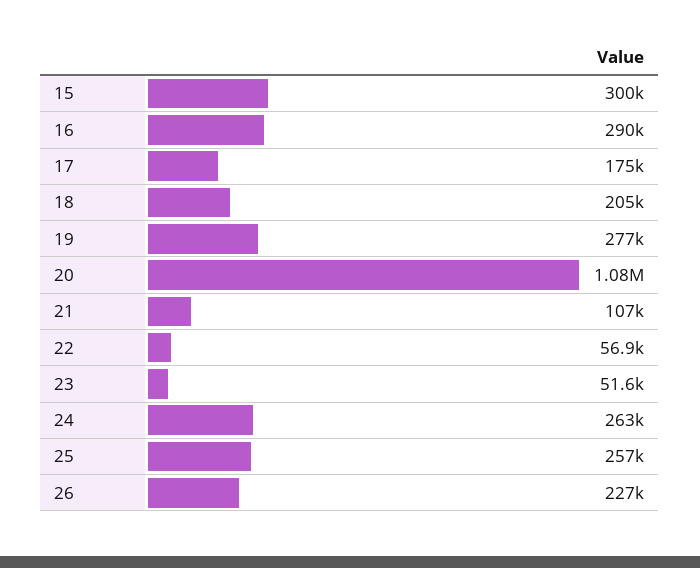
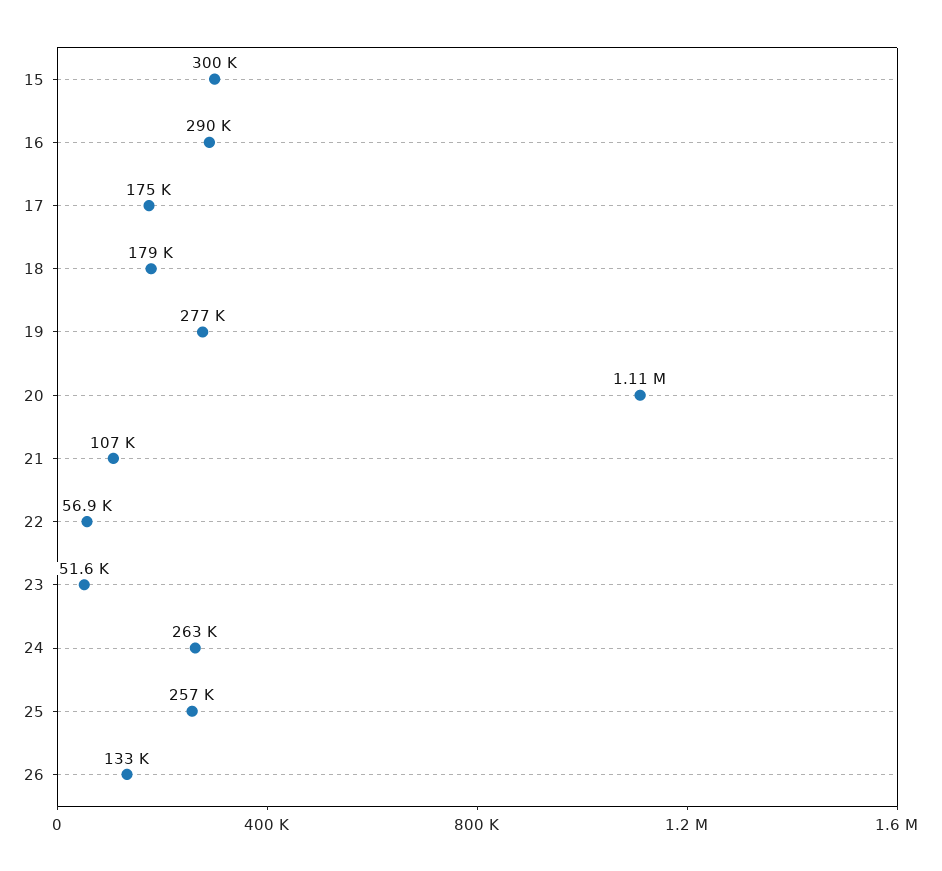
18: 205000 -> 179000
20: 1080000 -> 1110000
26: 227000 -> 133000

